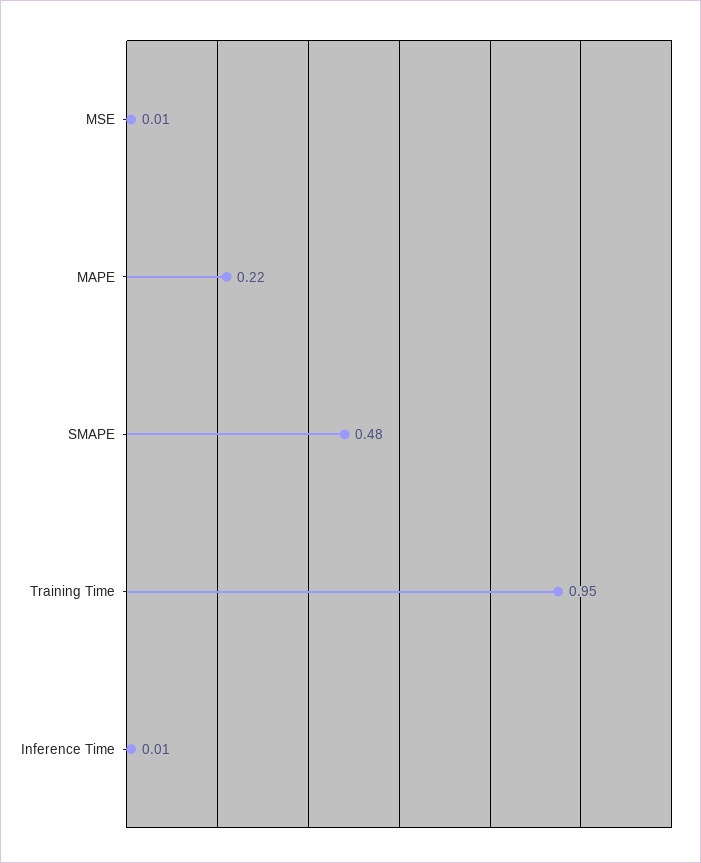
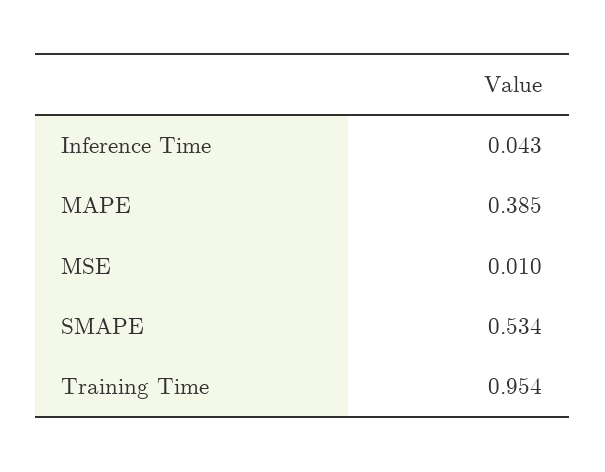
MAPE: 0.22 -> 0.385
SMAPE: 0.48 -> 0.534
Inference Time: 0.01 -> 0.043

